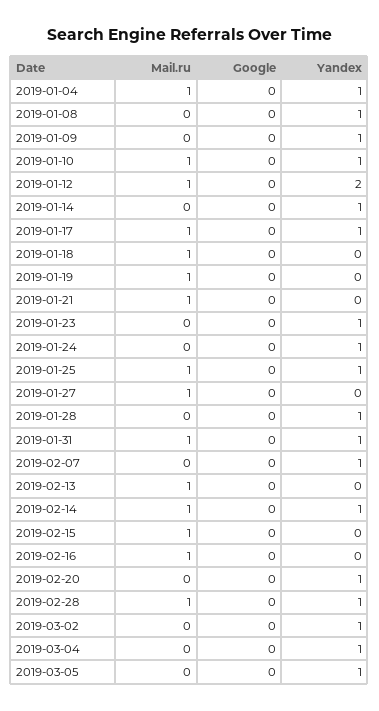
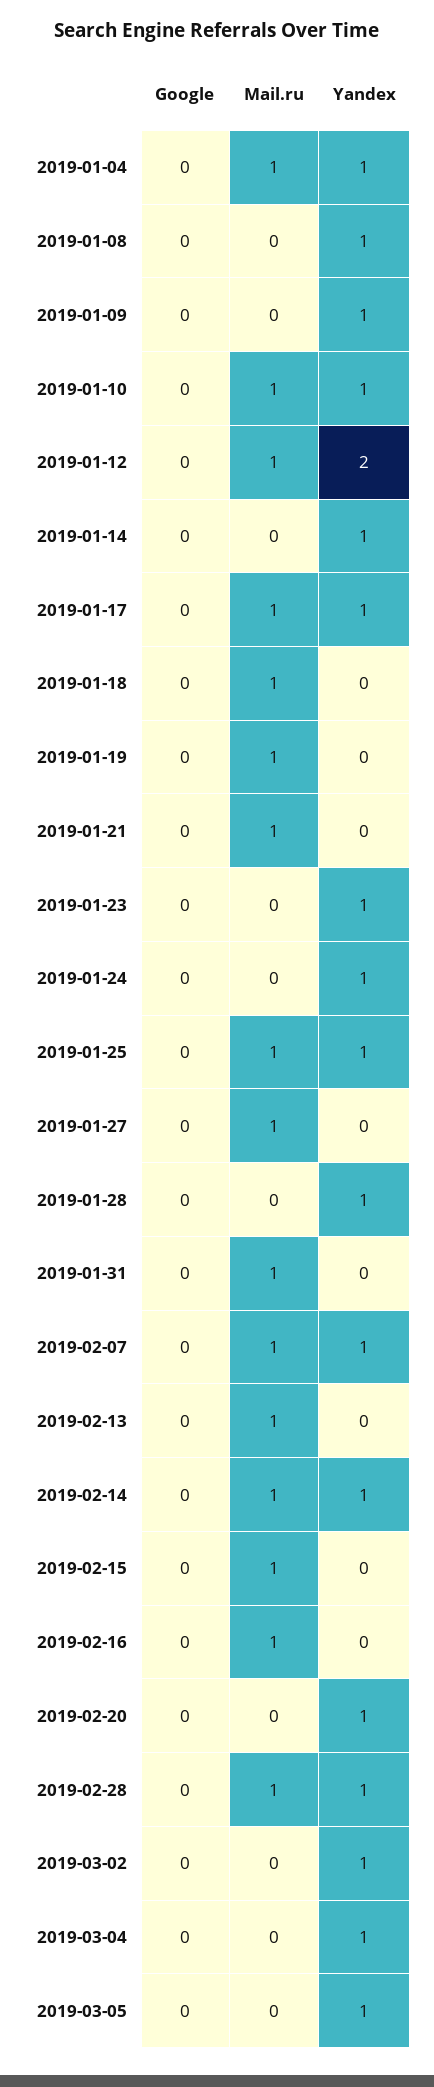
Yandex, 2019-01-31: 1 -> 0
Mail.ru, 2019-02-07: 0 -> 1

